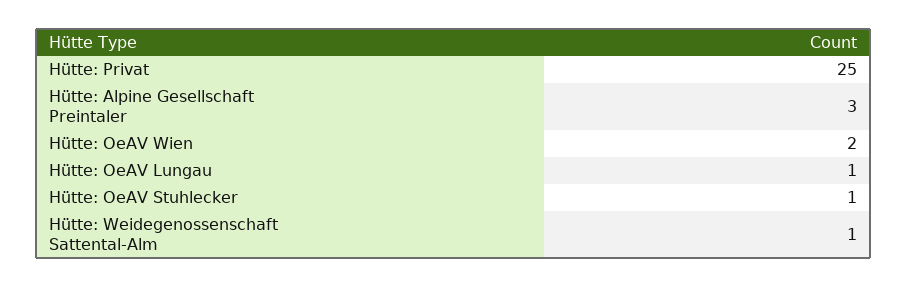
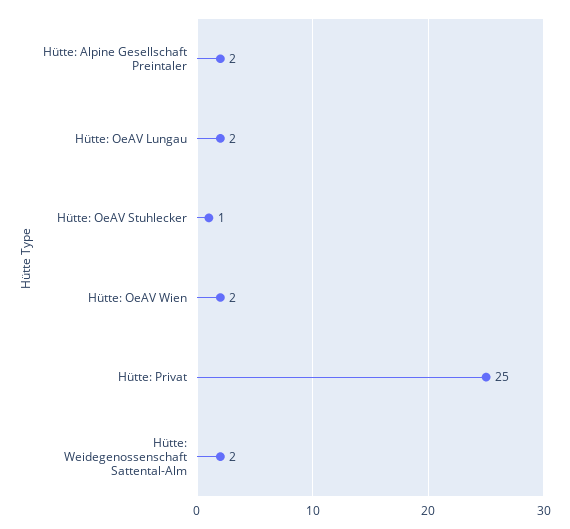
Hütte: Alpine Gesellschaft Preintaler: 3 -> 2
Hütte: OeAV Lungau: 1 -> 2
Hütte: Weidegenossenschaft Sattental-Alm: 1 -> 2

